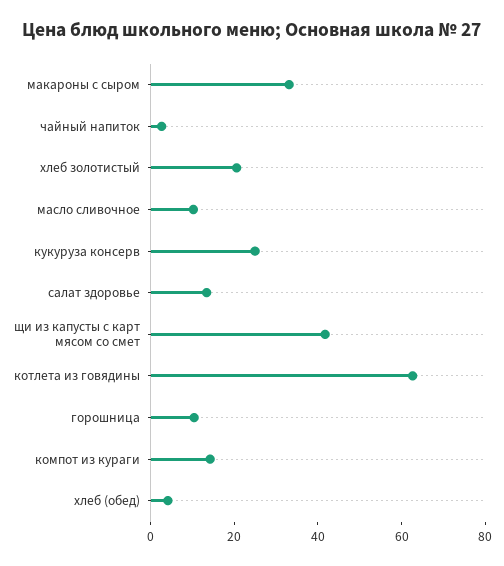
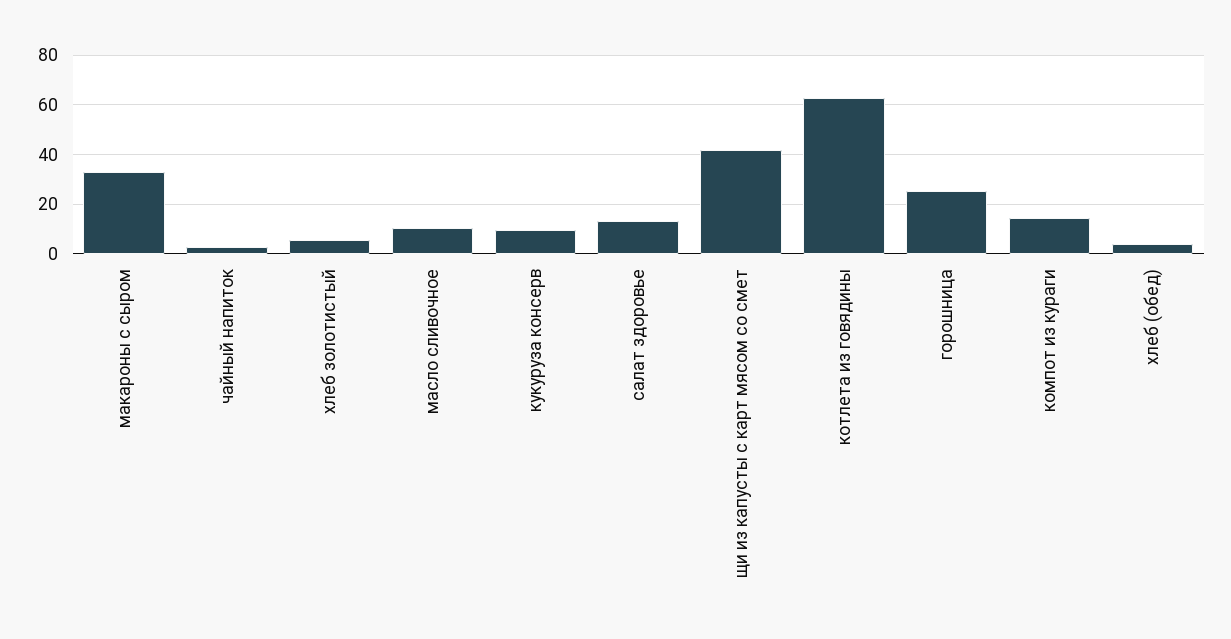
хлеб золотистый: 20 -> 5
кукуруза консерв: 25 -> 10
горошница: 10 -> 25

